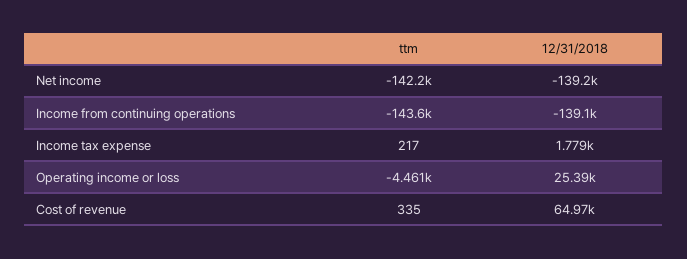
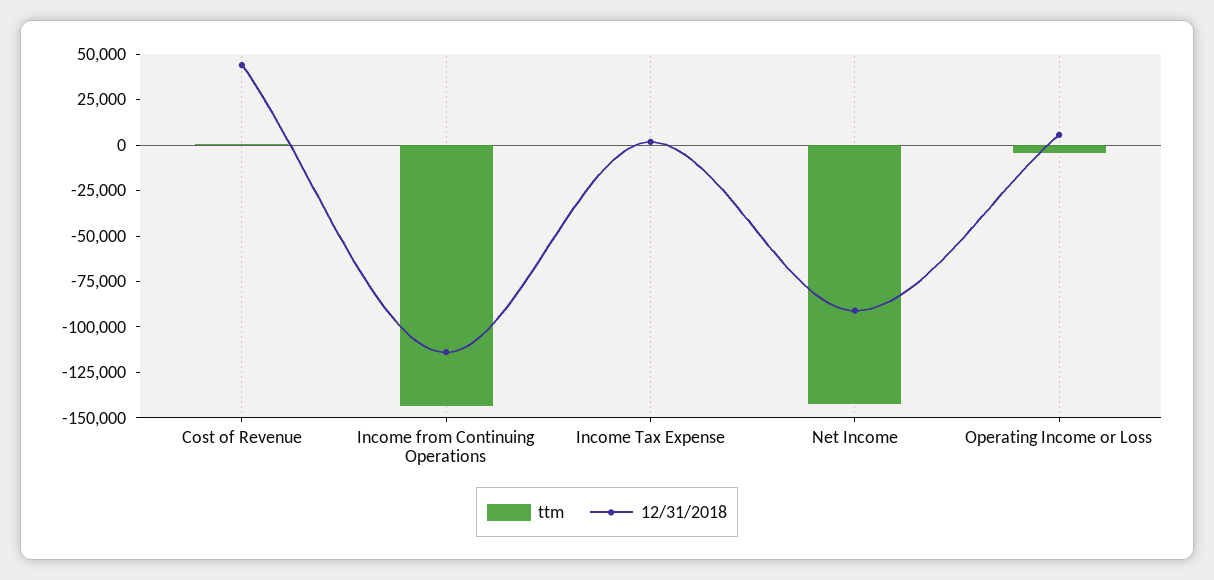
12/31/2018, Net income: -139200 -> -90000
12/31/2018, Income from continuing operations: -139100 -> -115000
12/31/2018, Operating income or loss: 25390 -> 5000
12/31/2018, Cost of revenue: 64970 -> 45000

